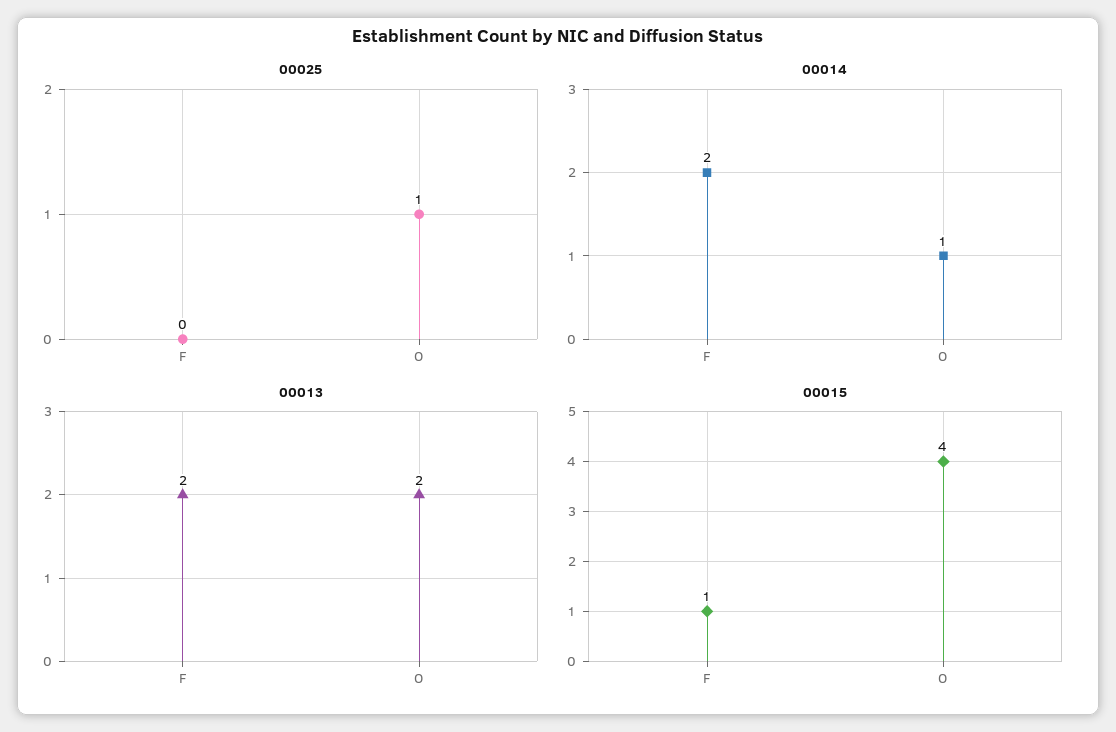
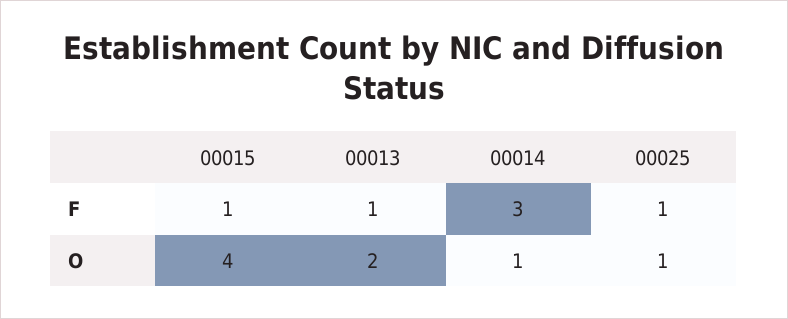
00025, F: 0 -> 1
00014, F: 2 -> 3
00013, F: 2 -> 1

